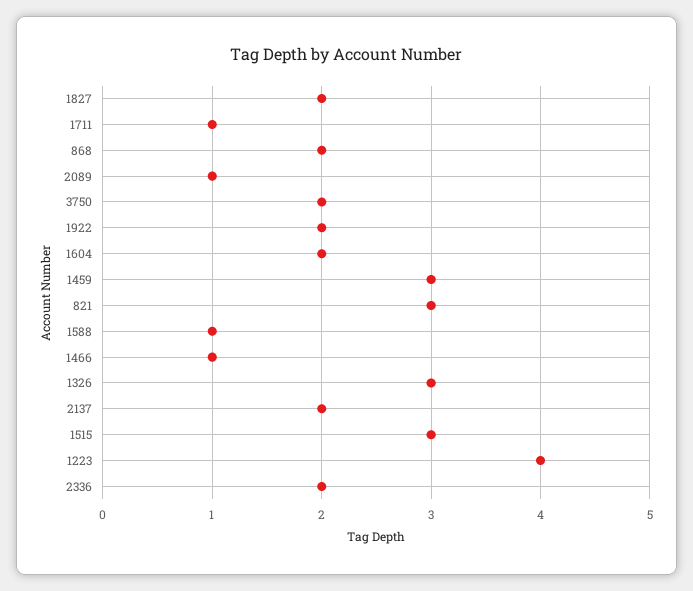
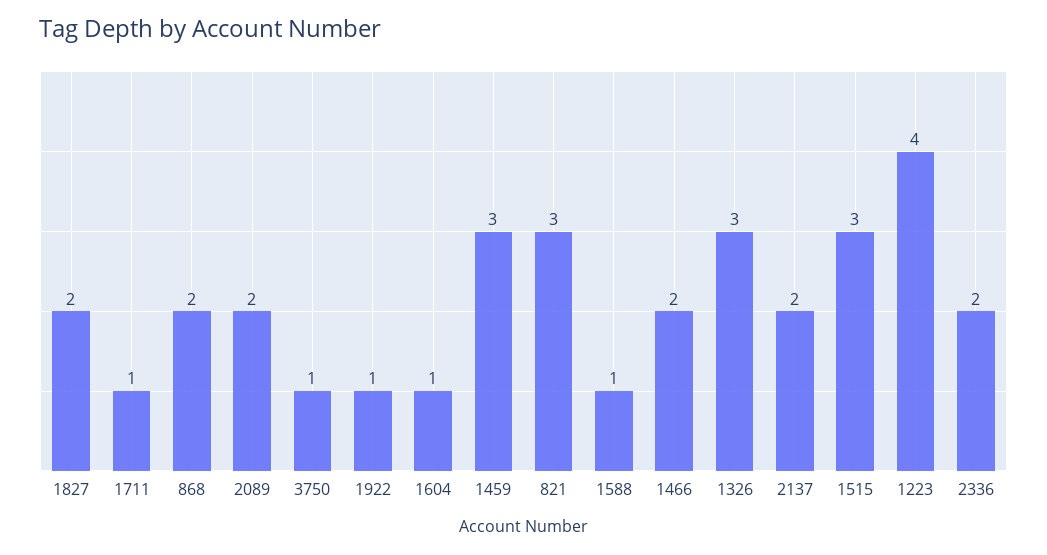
2089: 1 -> 2
3750: 2 -> 1
1922: 2 -> 1
1604: 2 -> 1
1466: 1 -> 2

